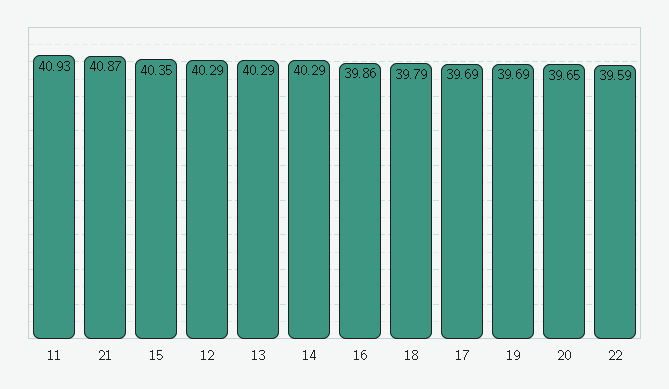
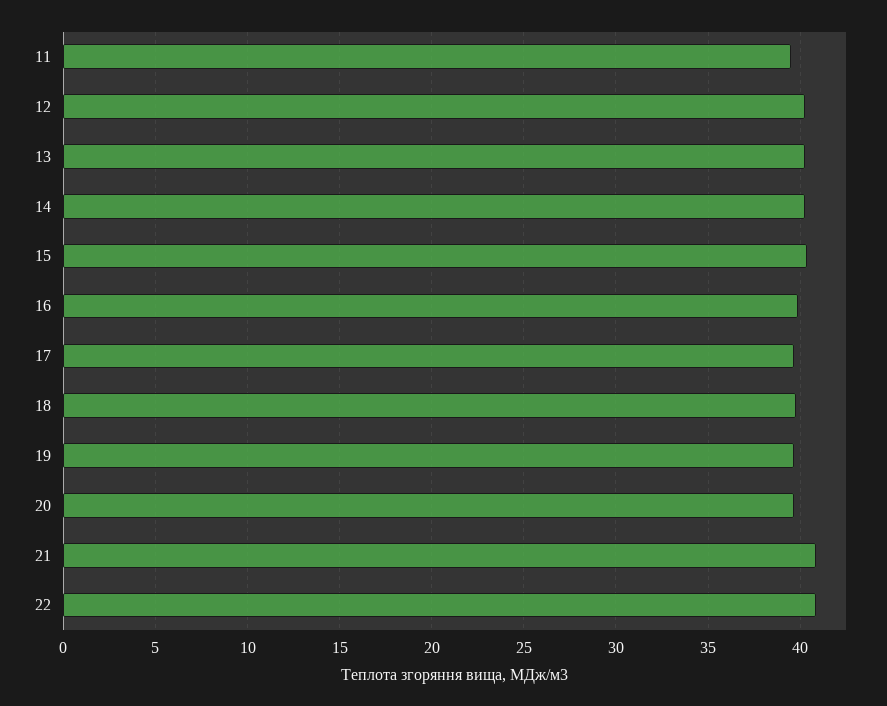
11: 40.93 -> 39.5
22: 39.59 -> 41

